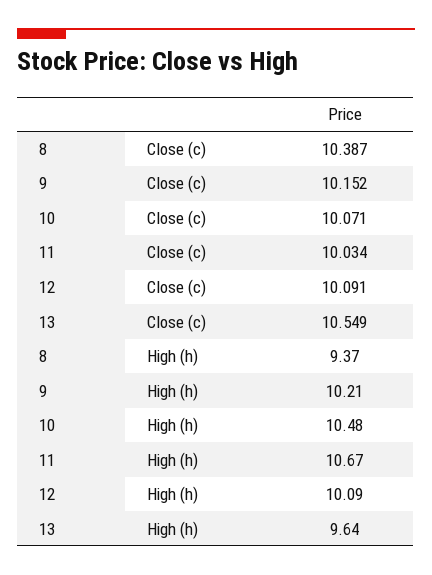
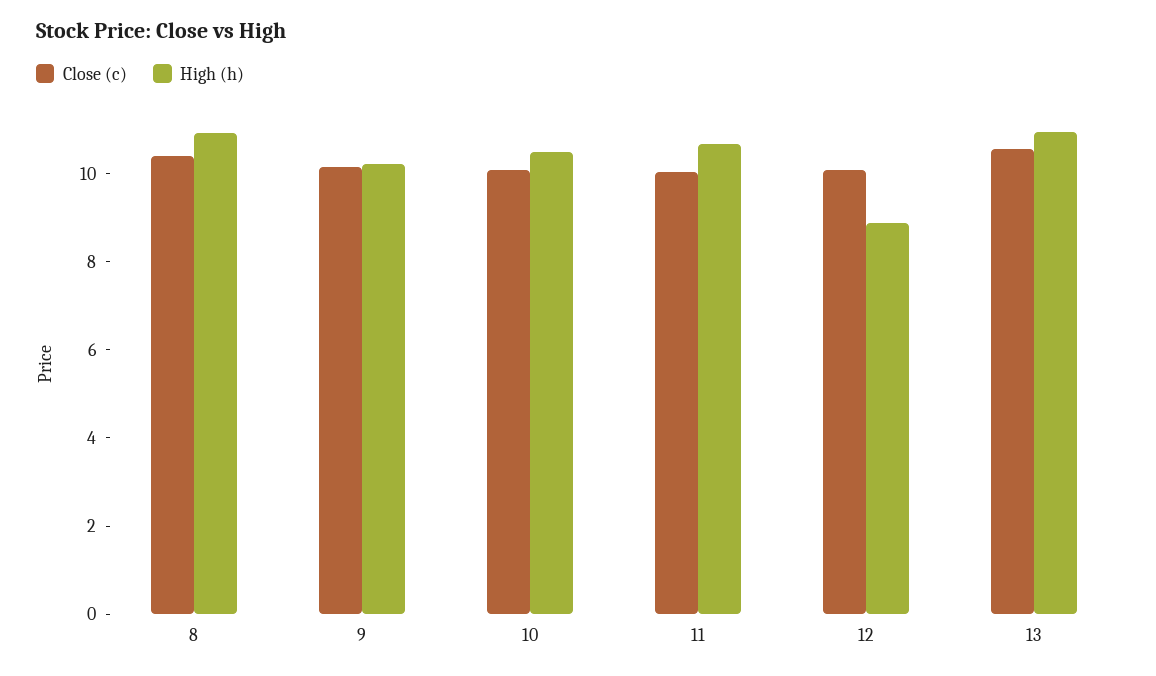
High (h), 8: 9.37 -> 11
High (h), 12: 10.09 -> 9
High (h), 13: 9.64 -> 11

